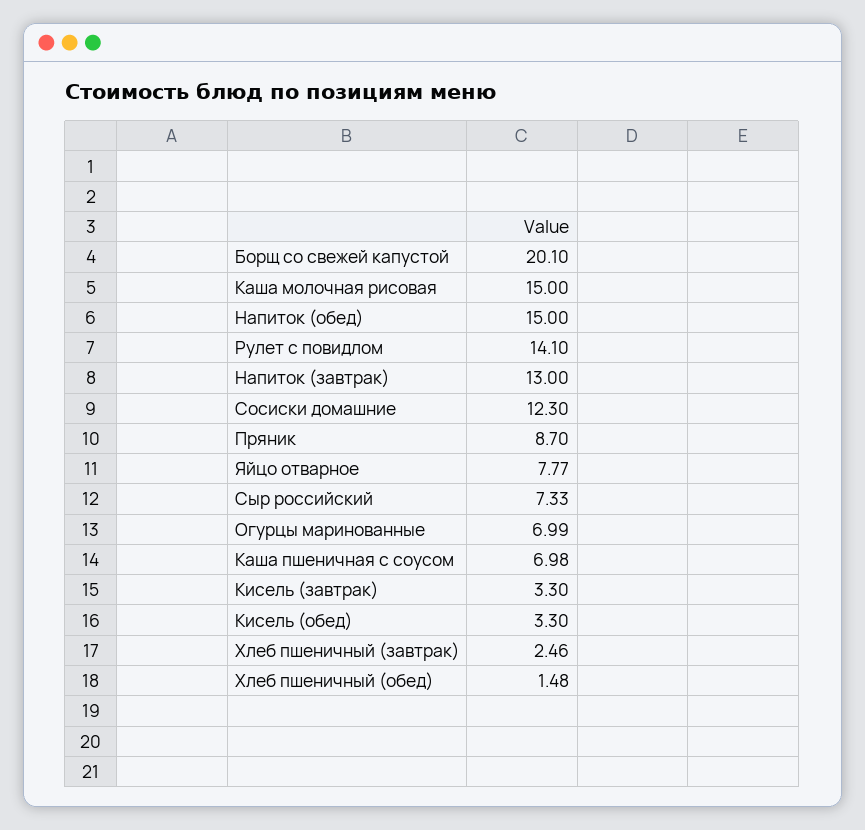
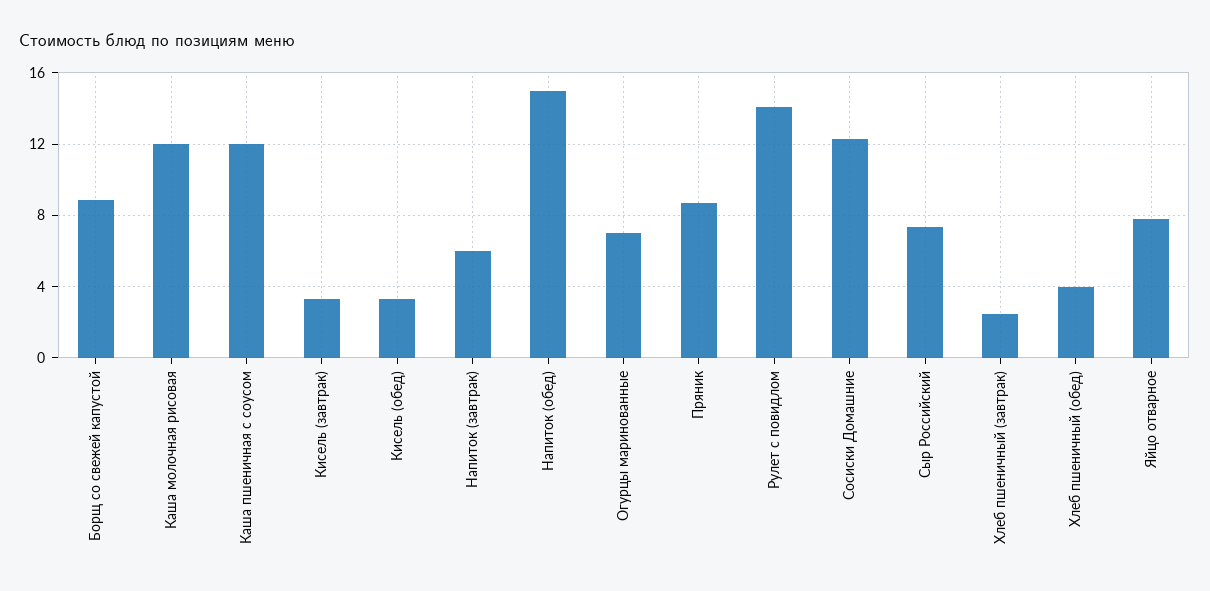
Борщ со свежей капустой: 20.1 -> 9
Каша молочная рисовая: 15 -> 12
Напиток (завтрак): 13 -> 6
Каша пшеничная с соусом: 6.98 -> 12
Хлеб пшеничный (обед): 1.48 -> 4

